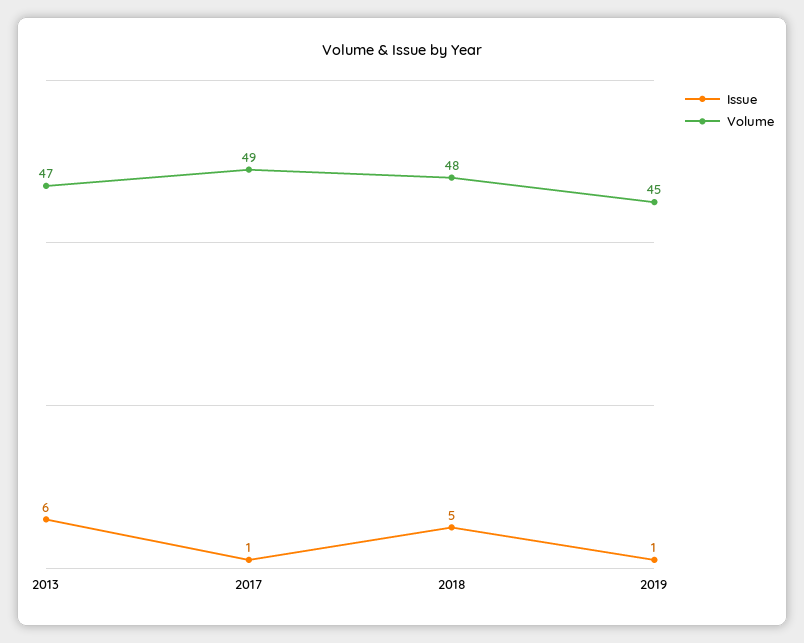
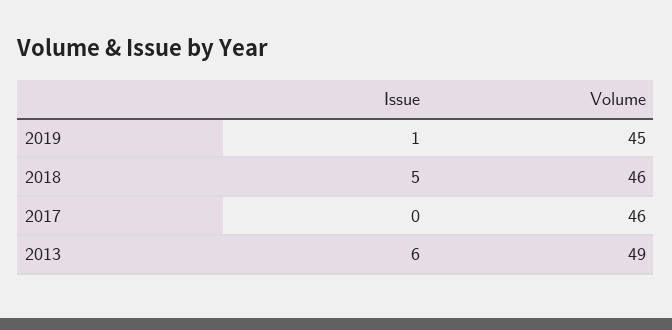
Volume, 2013: 47 -> 49
Issue, 2017: 1 -> 0
Volume, 2017: 49 -> 46
Volume, 2018: 48 -> 46

